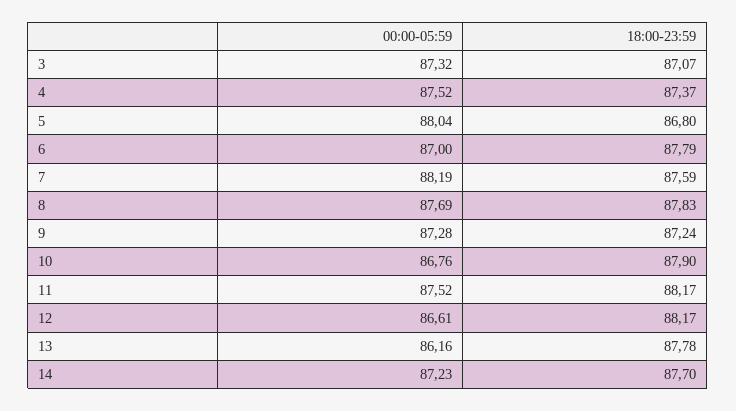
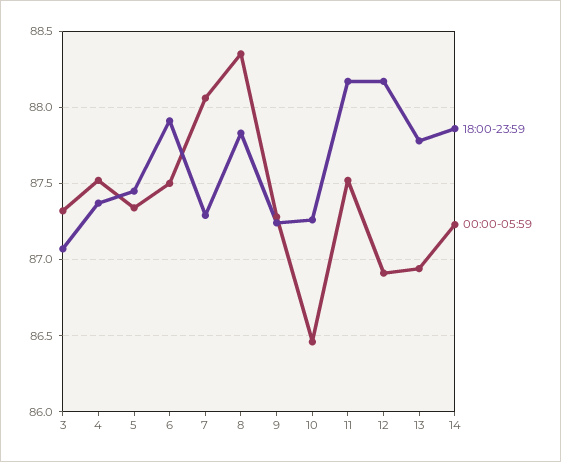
00:00-05:59, 5: 88.04 -> 87.35
18:00-23:59, 5: 86.8 -> 87.45
00:00-05:59, 6: 87 -> 87.5
18:00-23:59, 6: 87.79 -> 87.9
00:00-05:59, 7: 88.19 -> 88.05
18:00-23:59, 7: 87.59 -> 87.3
00:00-05:59, 8: 87.69 -> 88.35
00:00-05:59, 10: 86.76 -> 86.45
18:00-23:59, 10: 87.9 -> 87.25
00:00-05:59, 12: 86.61 -> 86.9
00:00-05:59, 13: 86.16 -> 86.95
18:00-23:59, 14: 87.7 -> 87.85

